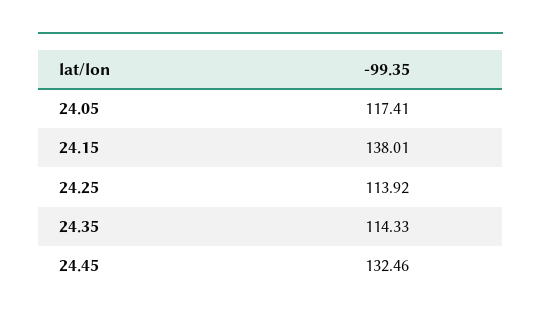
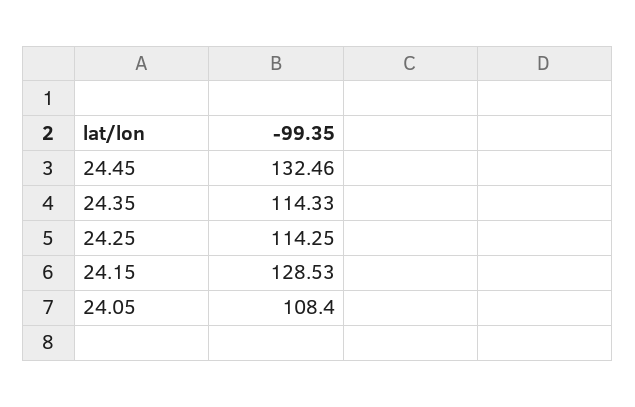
24.05: 117.41 -> 108.4
24.15: 138.01 -> 128.53
24.25: 113.92 -> 114.25

